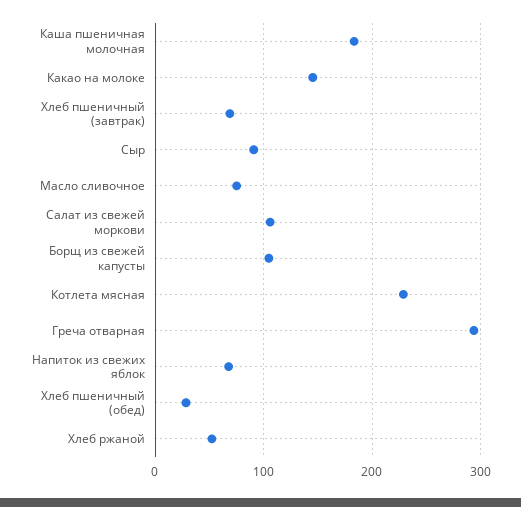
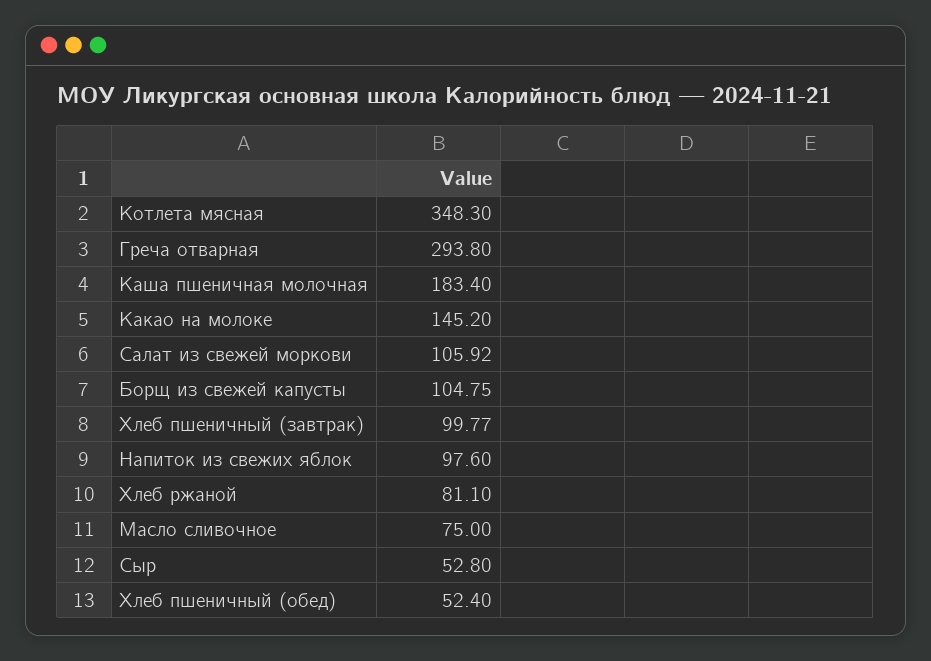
Хлеб пшеничный (завтрак): 70 -> 99.77
Сыр: 90 -> 52.8
Котлета мясная: 230 -> 348.3
Напиток из свежих яблок: 70 -> 97.6
Хлеб пшеничный (обед): 30 -> 52.4
Хлеб ржаной: 50 -> 81.1

